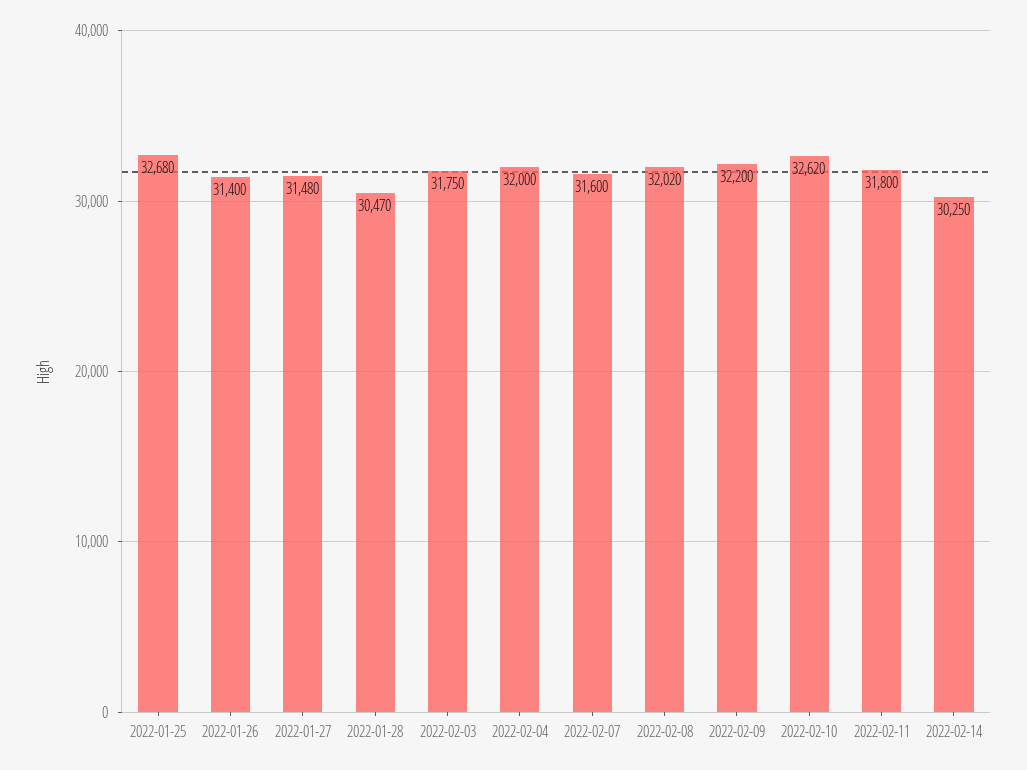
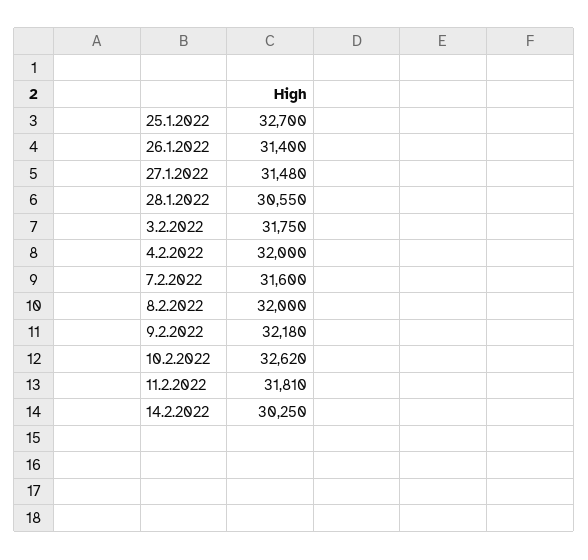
2022-01-25: 32680 -> 32700
2022-01-28: 30470 -> 30550
2022-02-08: 32020 -> 32000
2022-02-09: 32200 -> 32180
2022-02-11: 31800 -> 31810

